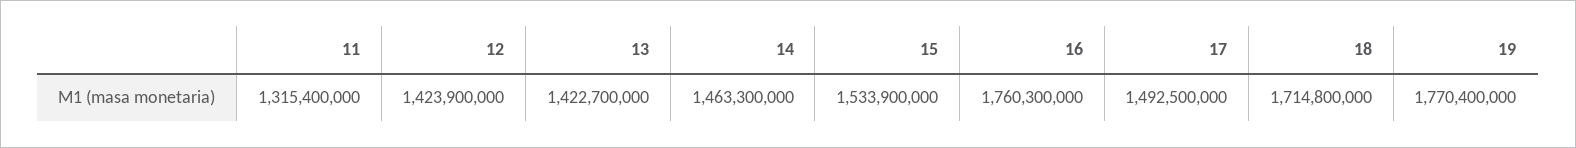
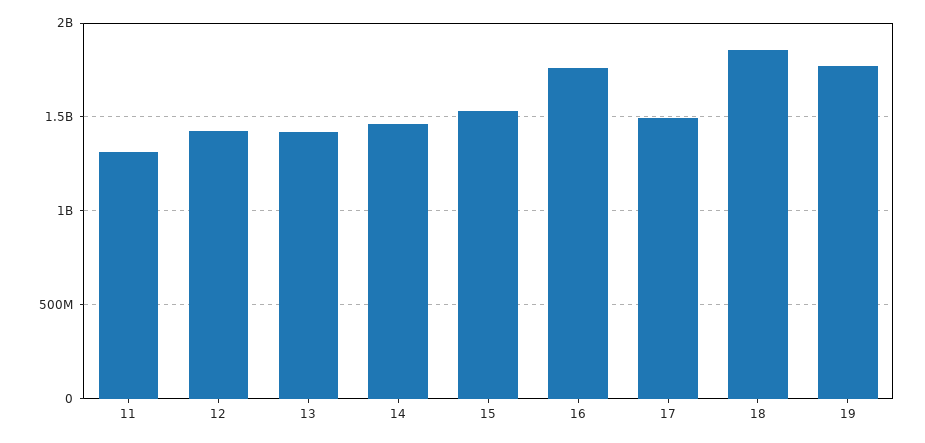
18: 1714800000 -> 1850000000

